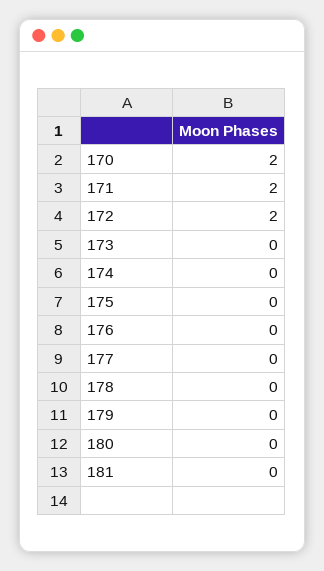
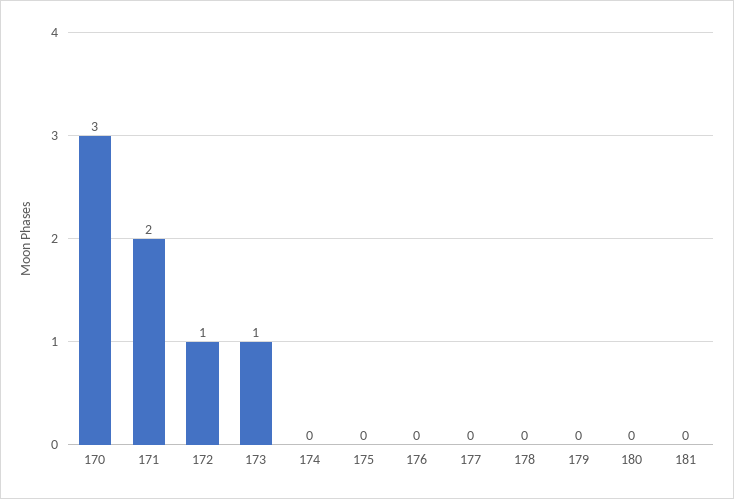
170: 2 -> 3
172: 2 -> 1
173: 0 -> 1

